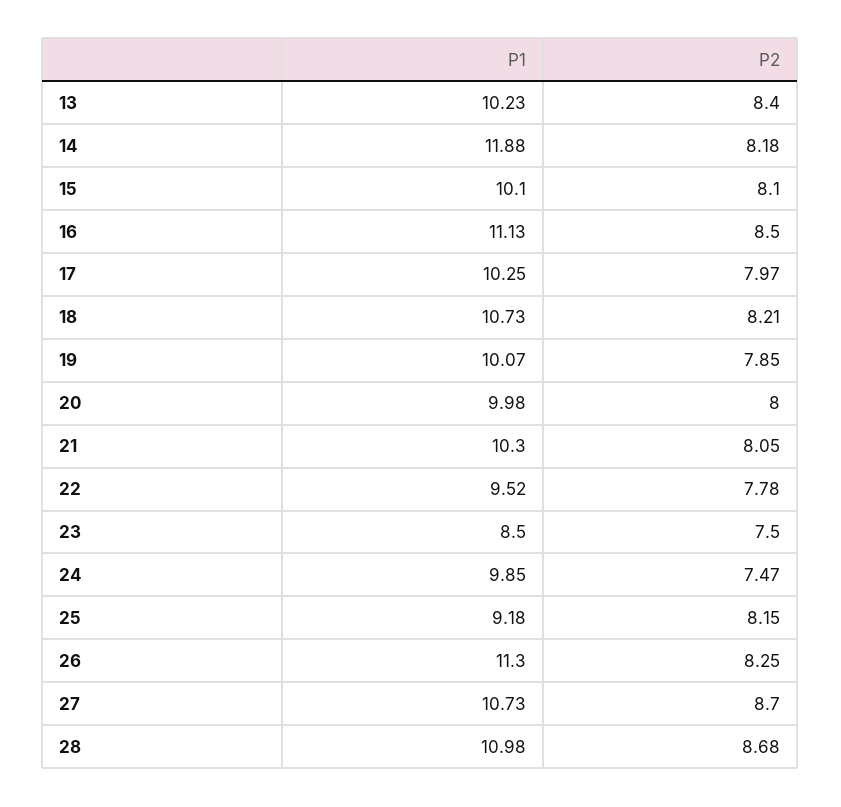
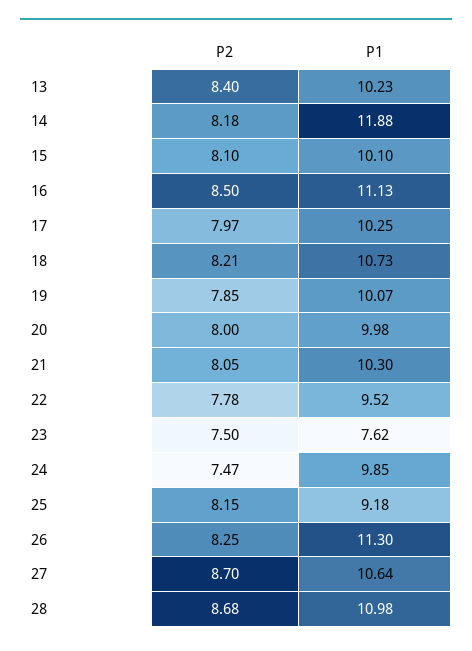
P1, 23: 8.5 -> 7.62
P1, 27: 10.73 -> 10.64

